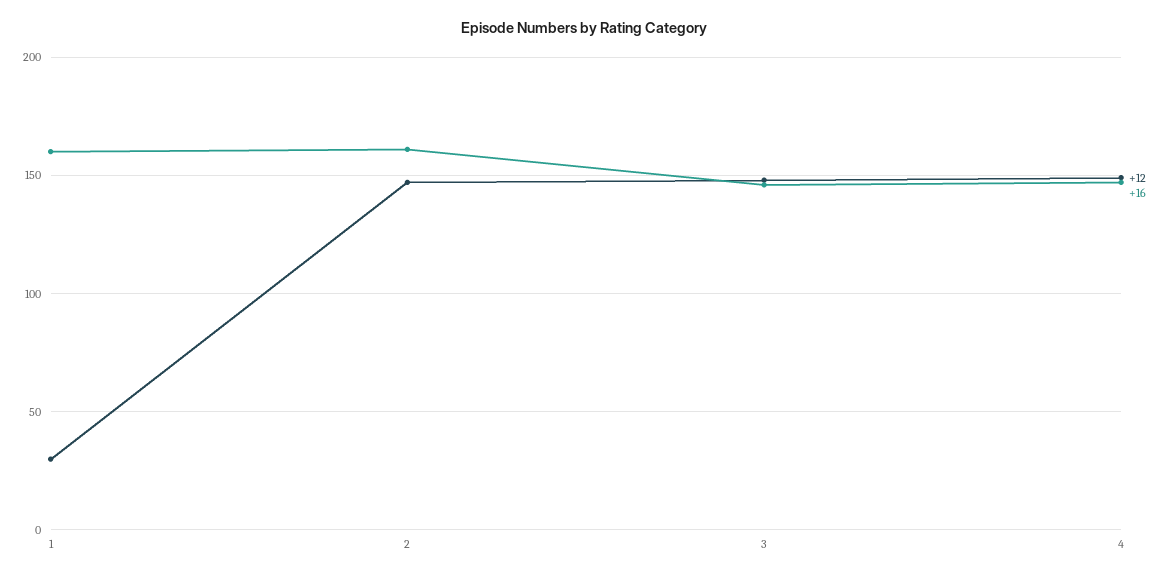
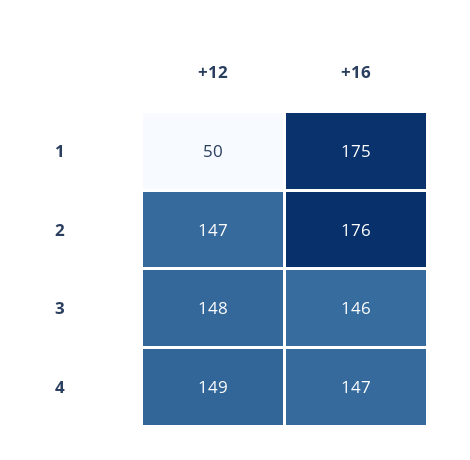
+12, 1: 30 -> 50
+16, 1: 160 -> 175
+16, 2: 160 -> 176

